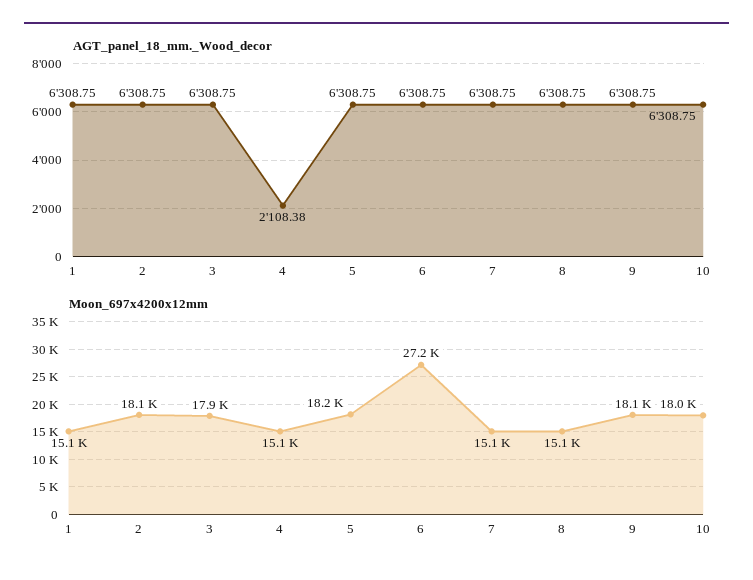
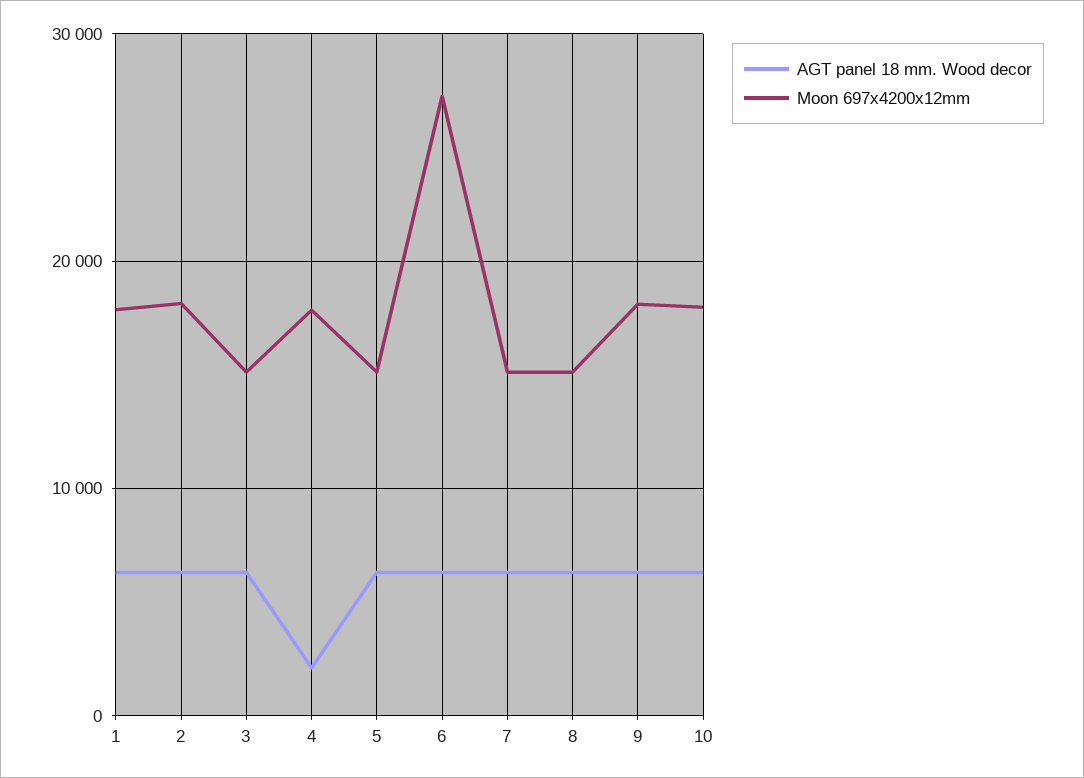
Moon_697x4200x12mm, 1: 15100 -> 18000
Moon_697x4200x12mm, 3: 17900 -> 15000
Moon_697x4200x12mm, 4: 15100 -> 18000
Moon_697x4200x12mm, 5: 18200 -> 15000

